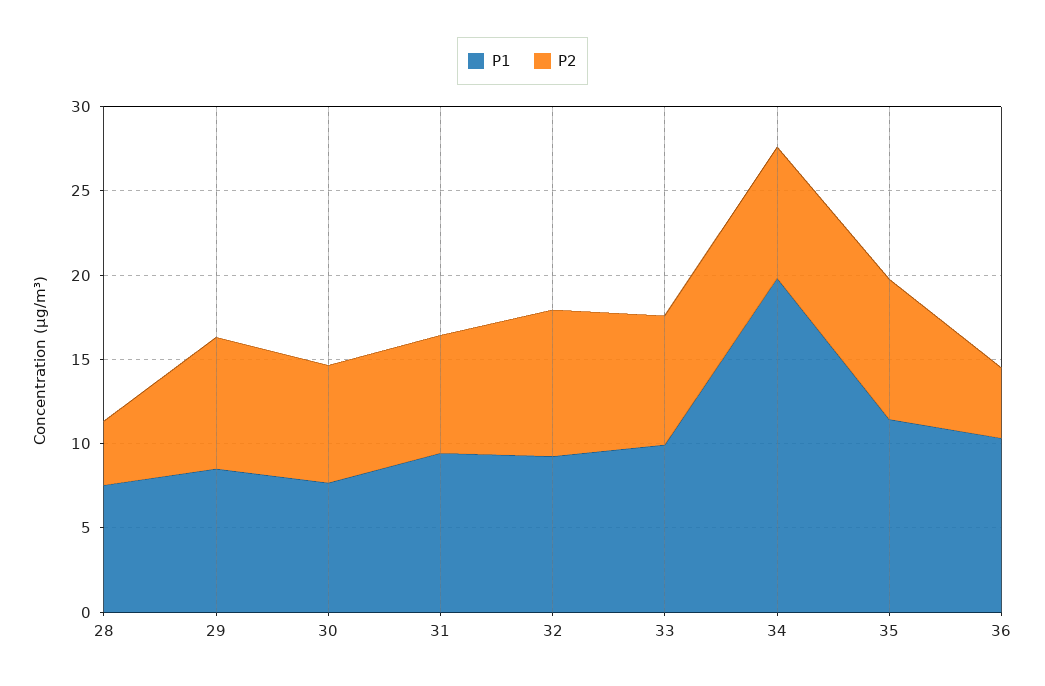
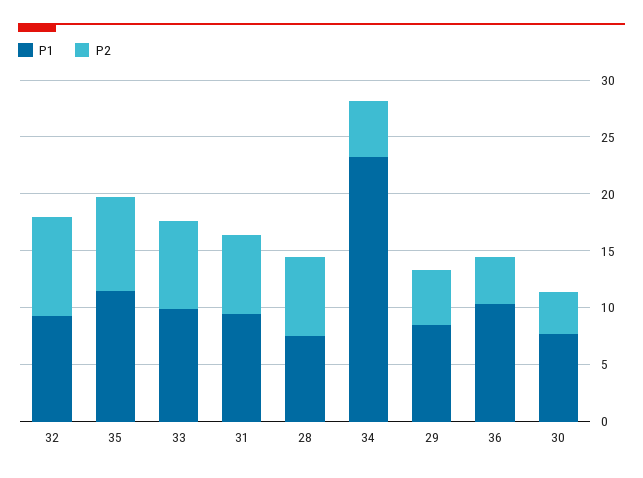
P2, 28: 4 -> 7
P2, 29: 8 -> 5
P2, 30: 7 -> 4
P1, 34: 20 -> 23
P2, 34: 8 -> 5

